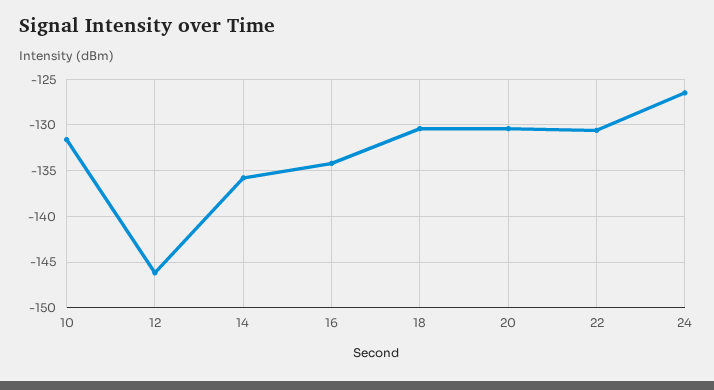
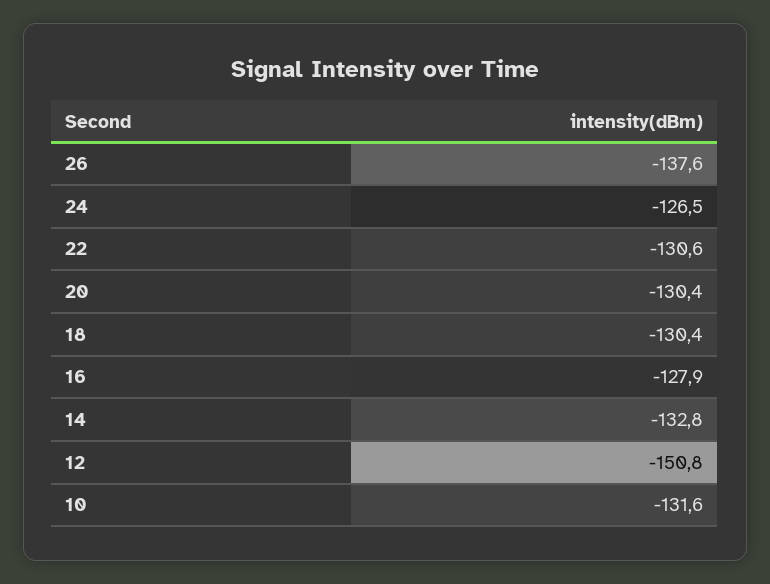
12: -146 -> -150.8
14: -136 -> -132.8
16: -134 -> -127.9
26: none -> -137.6

